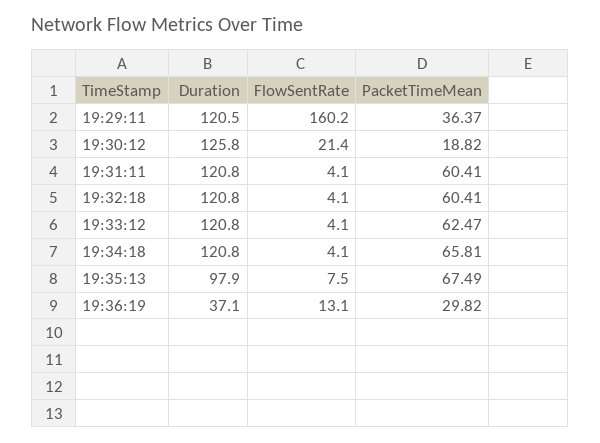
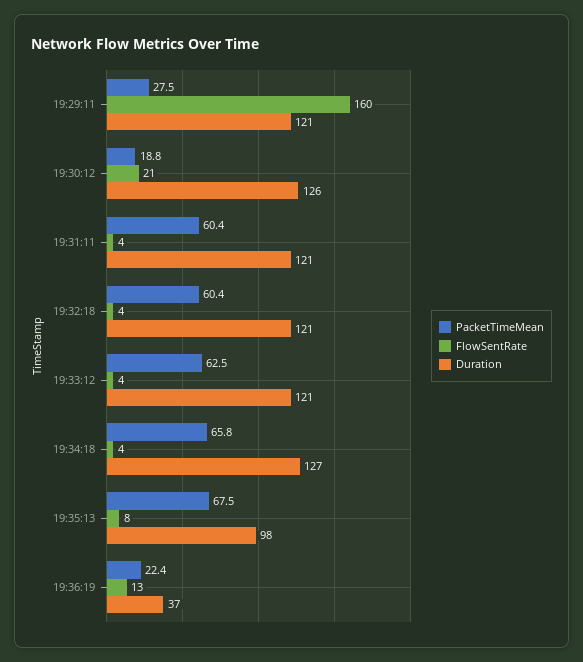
PacketTimeMean, 19:29:11: 36.37 -> 27.5
Duration, 19:34:18: 120.8 -> 127
PacketTimeMean, 19:36:19: 29.82 -> 22.4

